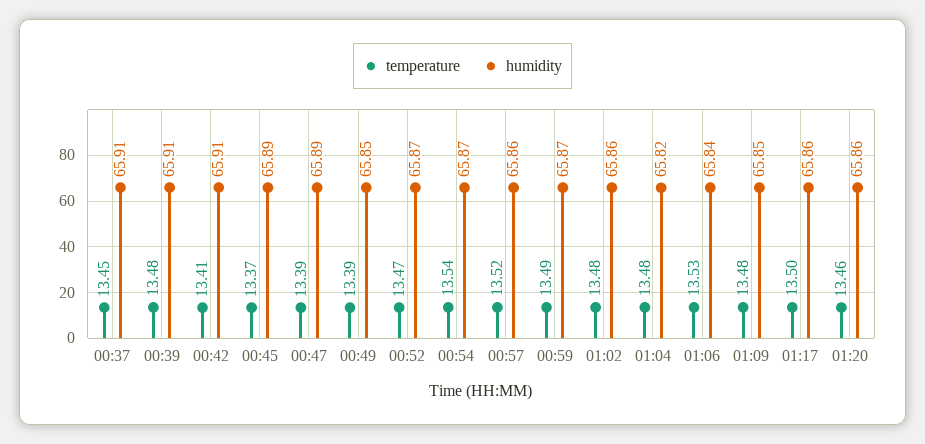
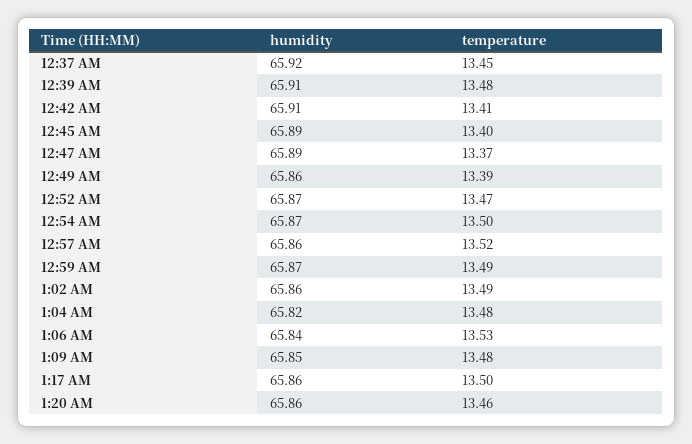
humidity, 00:37: 65.91 -> 65.92
temperature, 00:45: 13.37 -> 13.4
temperature, 00:47: 13.39 -> 13.37
humidity, 00:49: 65.85 -> 65.86
temperature, 00:54: 13.54 -> 13.5
temperature, 01:02: 13.48 -> 13.49

